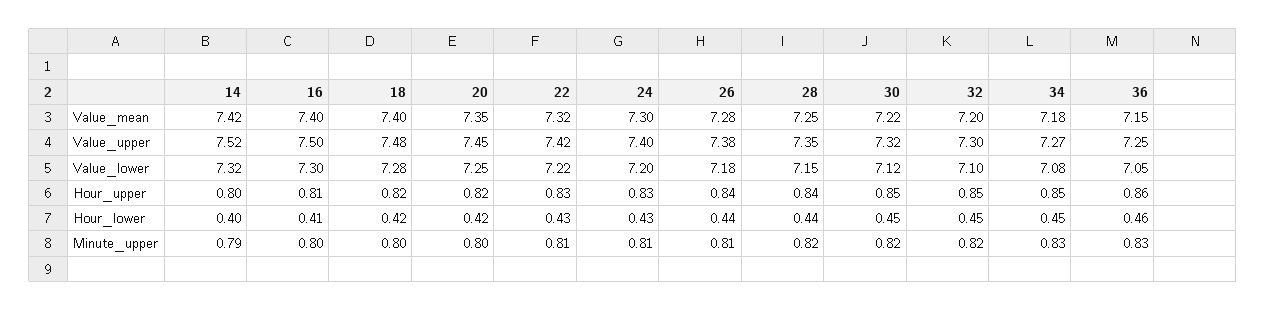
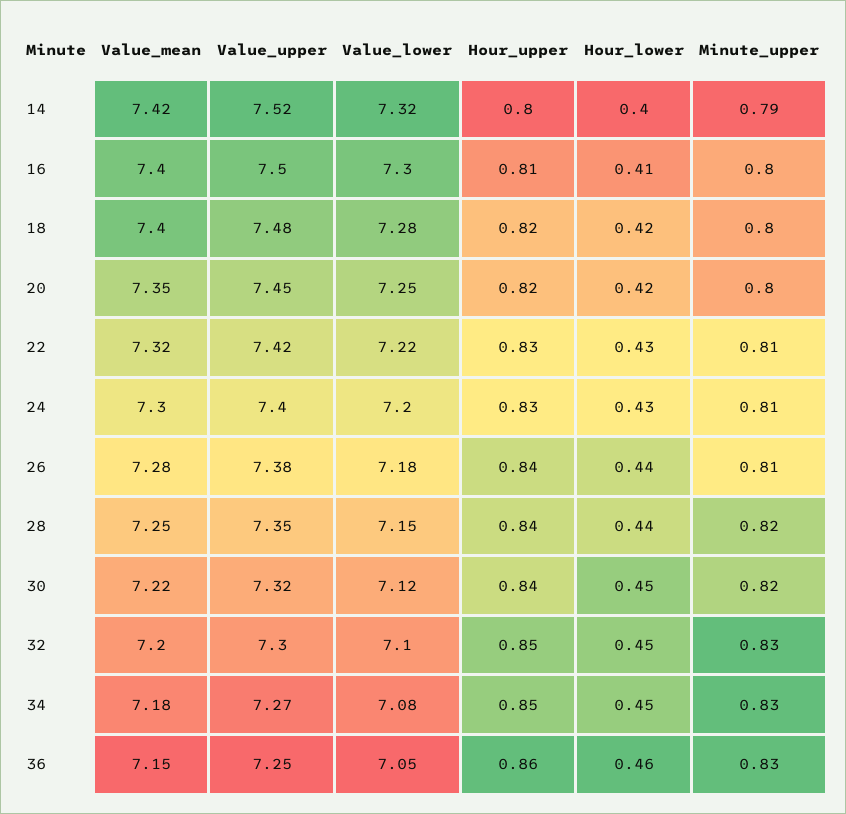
30, Hour_upper: 0.85 -> 0.84
32, Minute_upper: 0.82 -> 0.83

